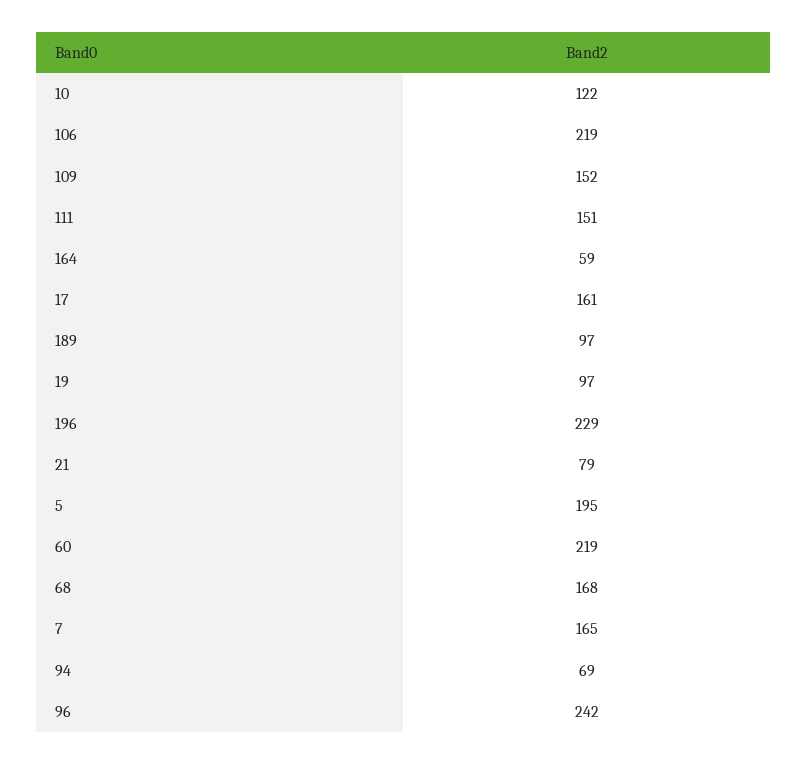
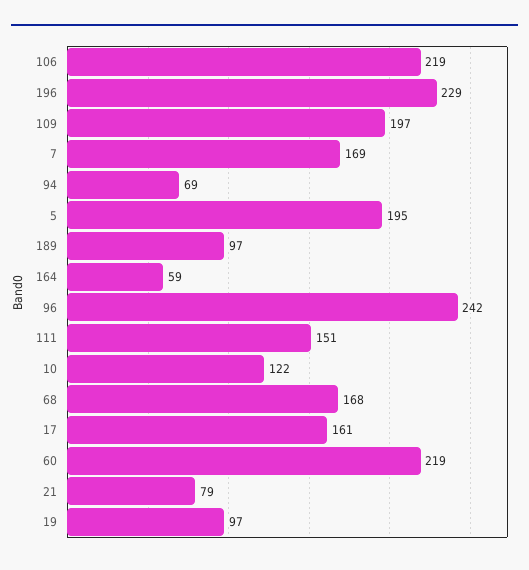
109: 152 -> 197
7: 165 -> 169

